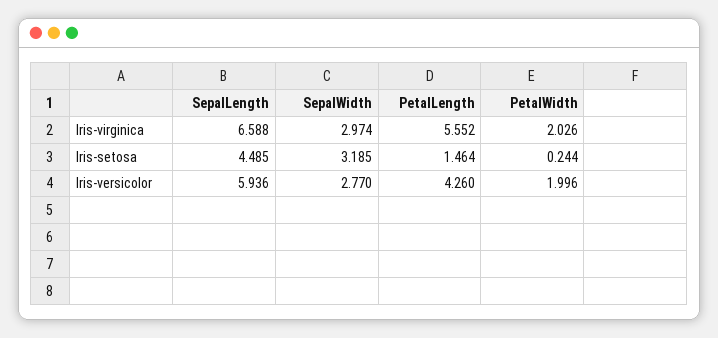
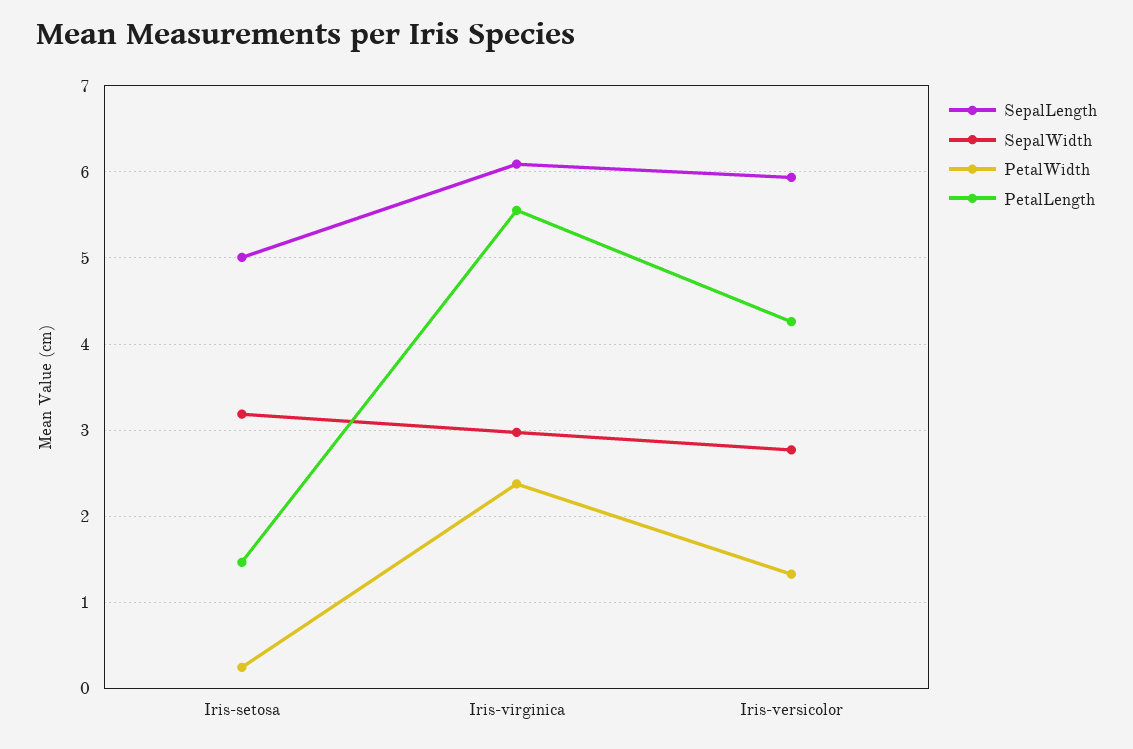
SepalLength, Iris-virginica: 6.588 -> 6.1
PetalWidth, Iris-virginica: 2.026 -> 2.4
SepalLength, Iris-setosa: 4.485 -> 5
PetalWidth, Iris-versicolor: 1.996 -> 1.3

